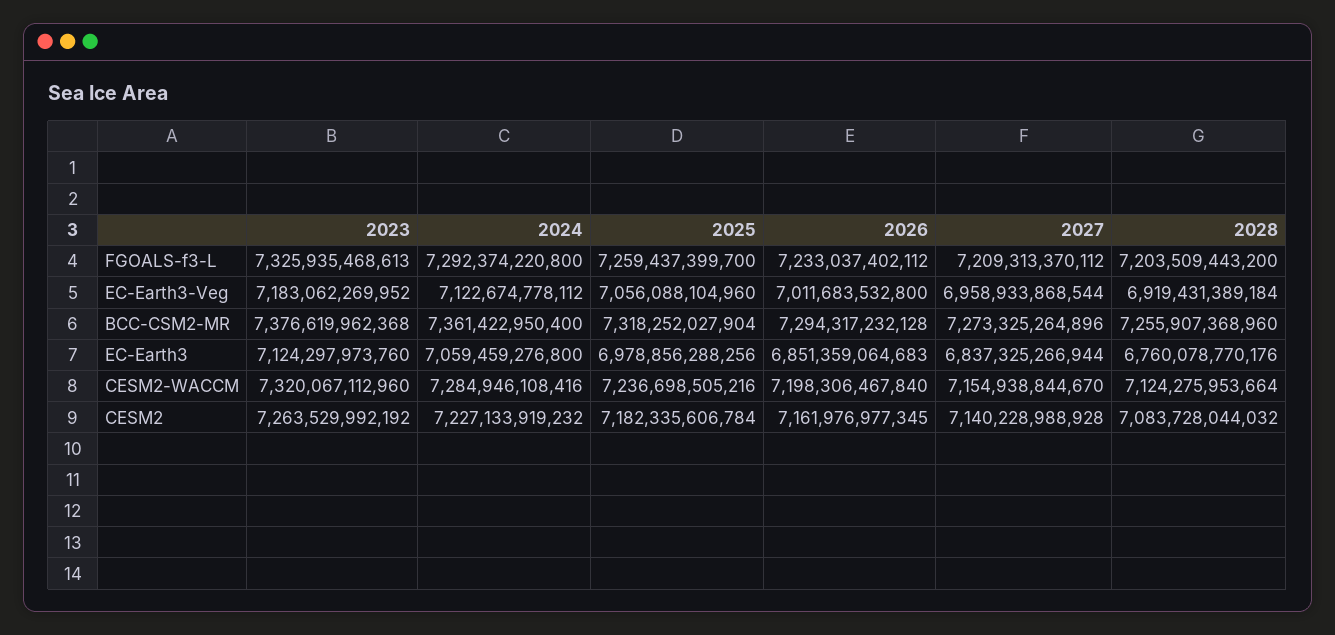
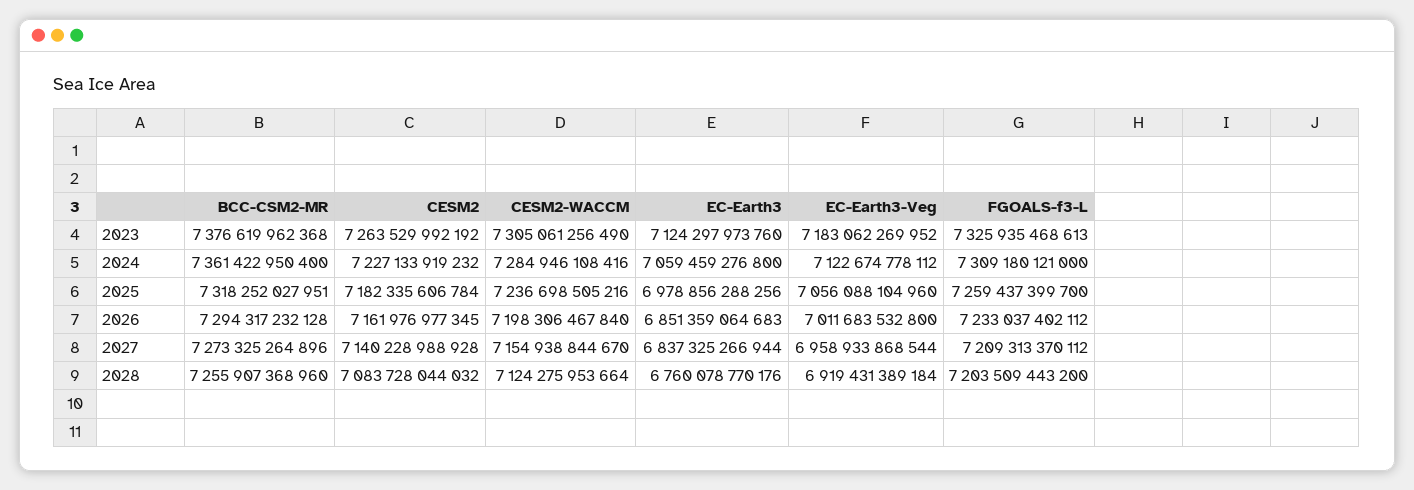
2024, FGOALS-f3-L: 7292374220800 -> 7309180121000
2025, BCC-CSM2-MR: 7318252027904 -> 7318252027951
2023, CESM2-WACCM: 7320067112960 -> 7305061256490

